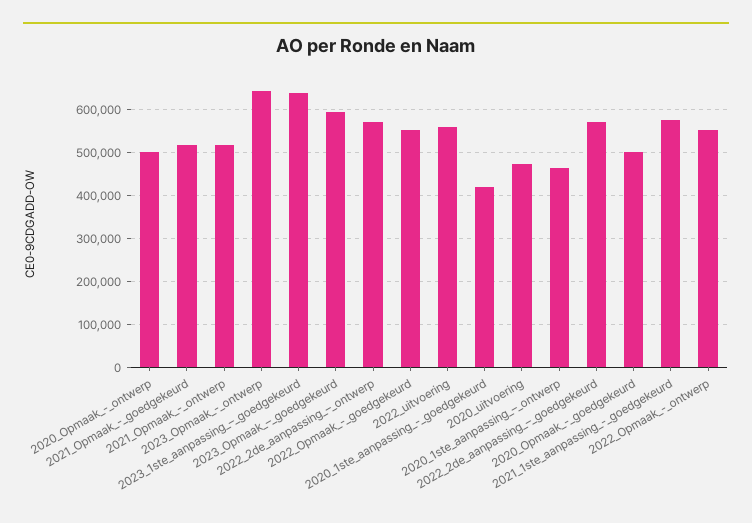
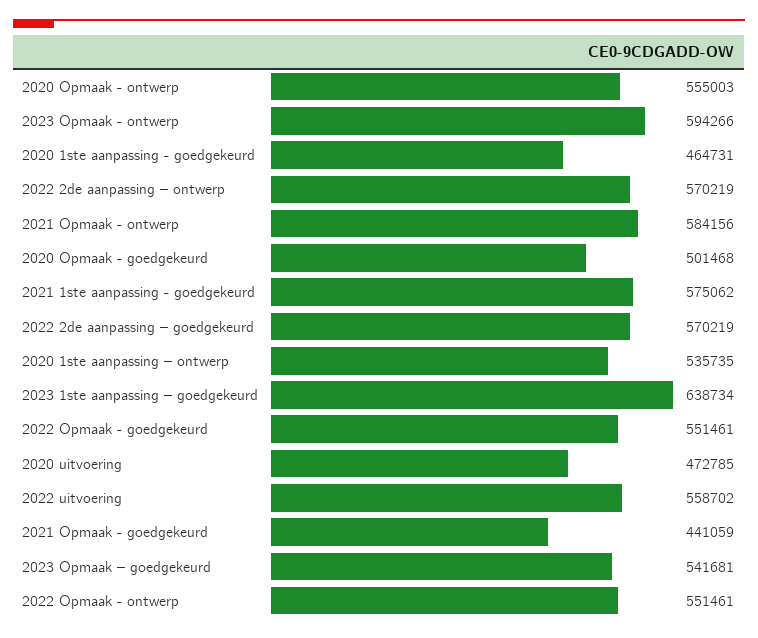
2020_Opmaak_-_ontwerp: 500000 -> 555003
2021_Opmaak_-_goedgekeurd: 520000 -> 441059
2021_Opmaak_-_ontwerp: 520000 -> 584156
2023_Opmaak_-_ontwerp: 640000 -> 594266
2023_Opmaak_–_goedgekeurd: 600000 -> 541681
2020_1ste_aanpassing_-_goedgekeurd: 420000 -> 464731
2020_1ste_aanpassing_–_ontwerp: 460000 -> 535735

